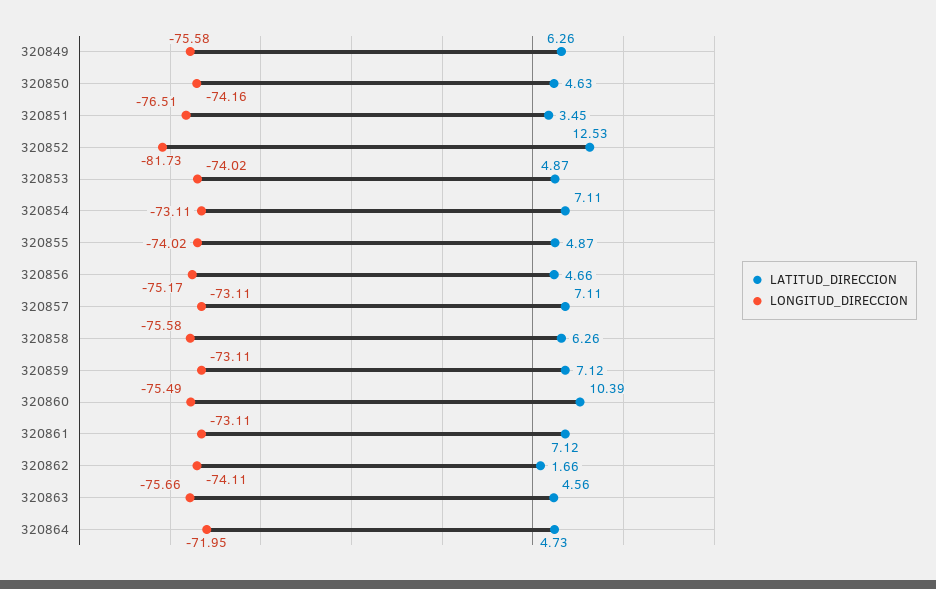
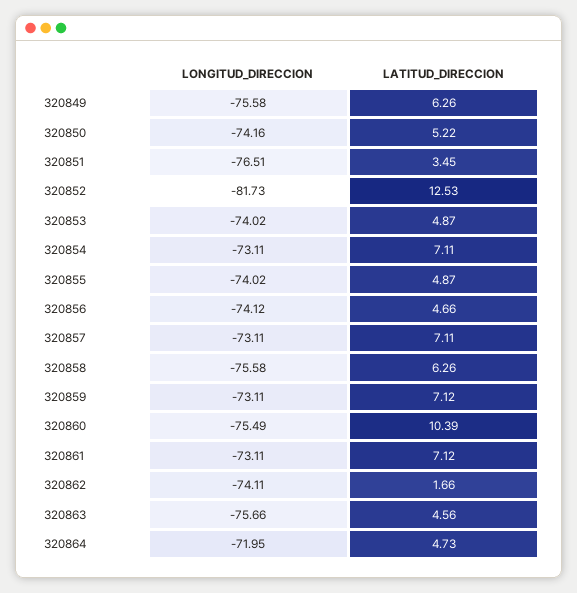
LATITUD_DIRECCION, 320850: 4.63 -> 5.22
LONGITUD_DIRECCION, 320856: -75.17 -> -74.12

